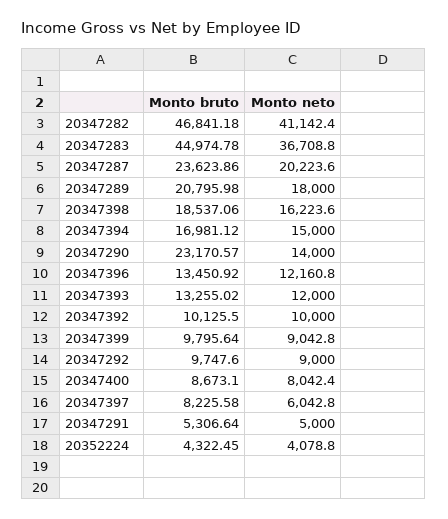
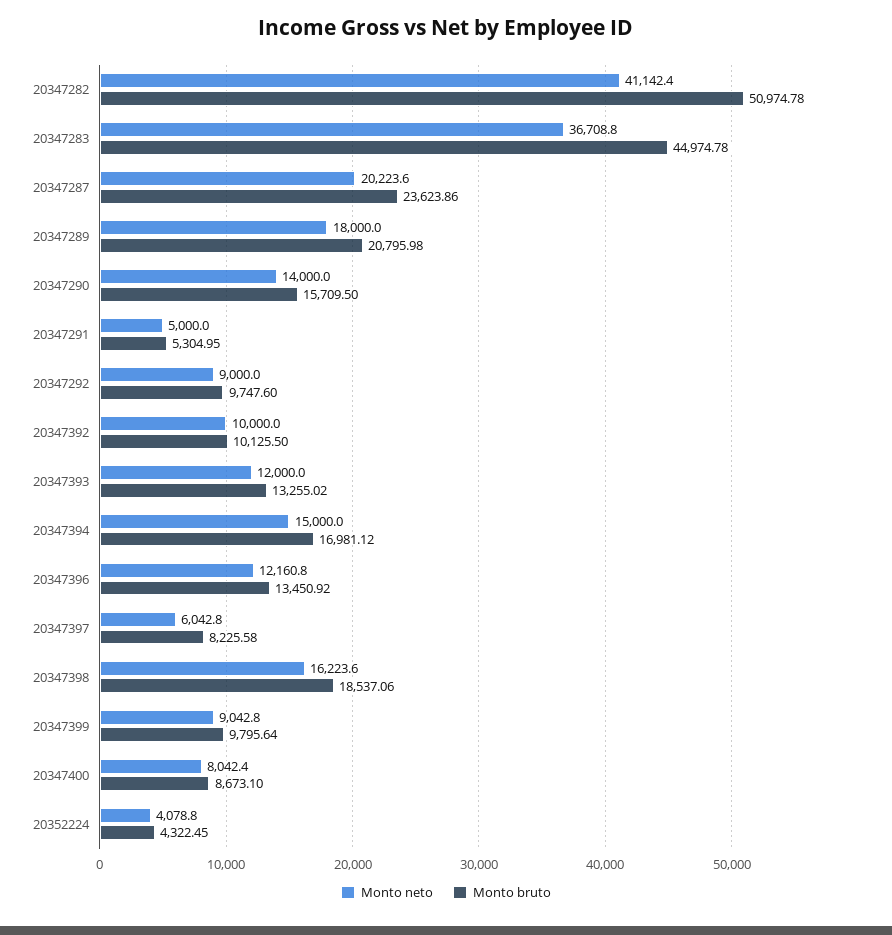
Monto bruto, 20347282: 46841.18 -> 50974.78
Monto bruto, 20347290: 23170.57 -> 15709.5
Monto bruto, 20347291: 5306.64 -> 5304.95

